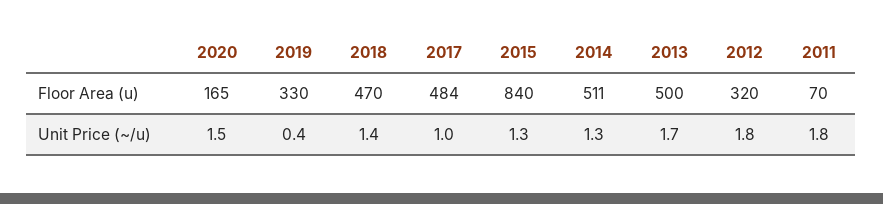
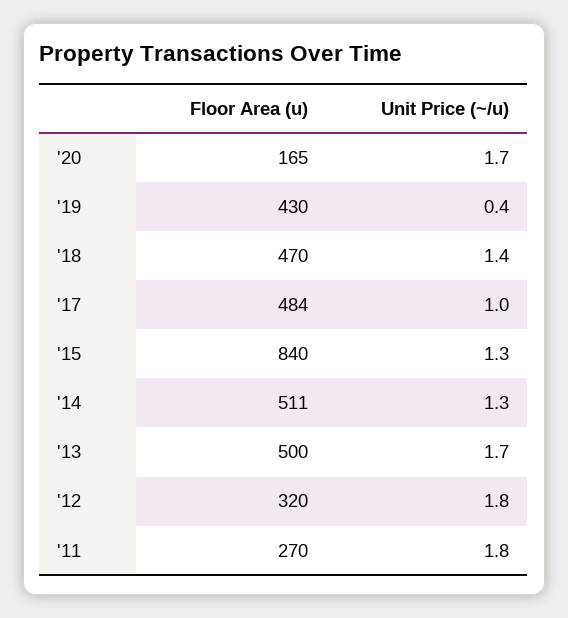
2019, Floor Area (u): 330 -> 430
2011, Floor Area (u): 70 -> 270
2020, Unit Price (~/u): 1.5 -> 1.7

